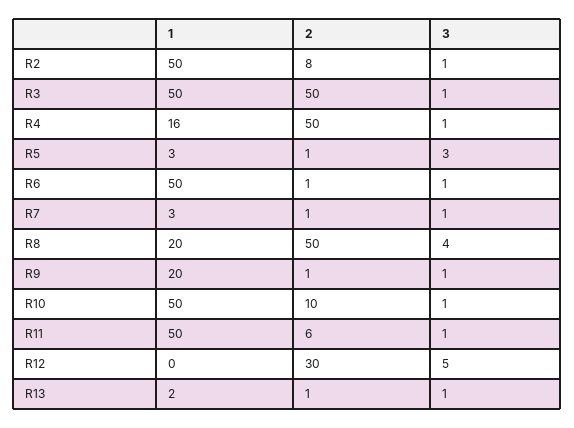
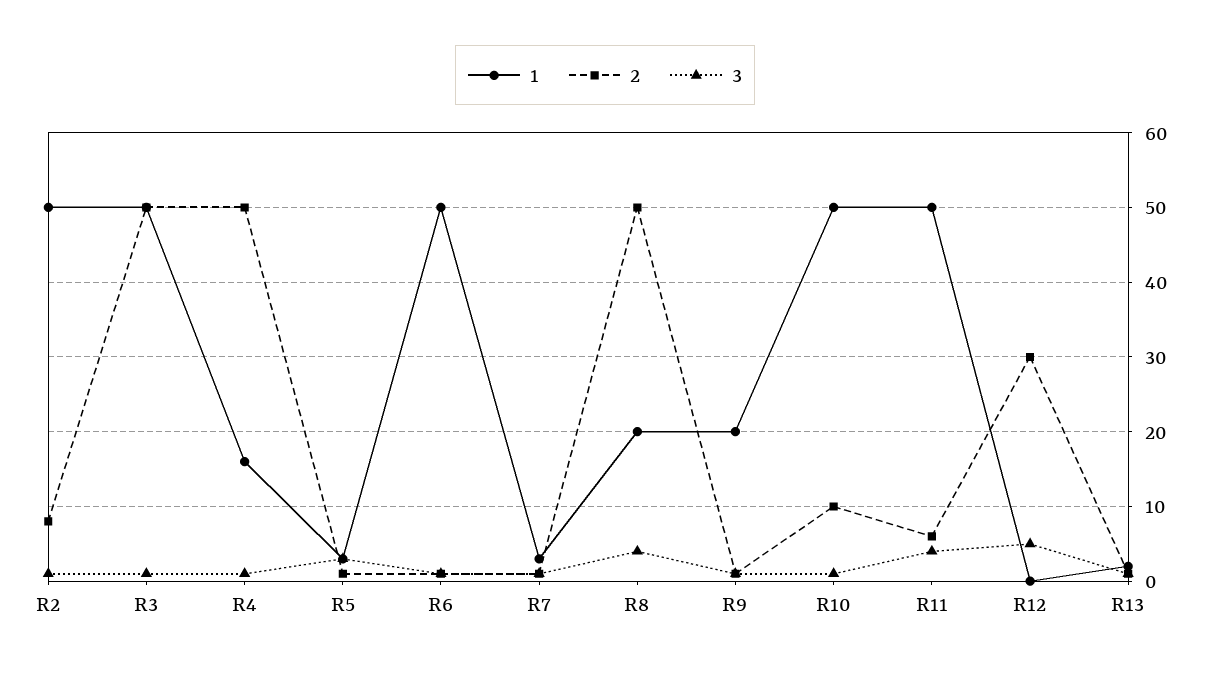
3, R11: 1 -> 4

